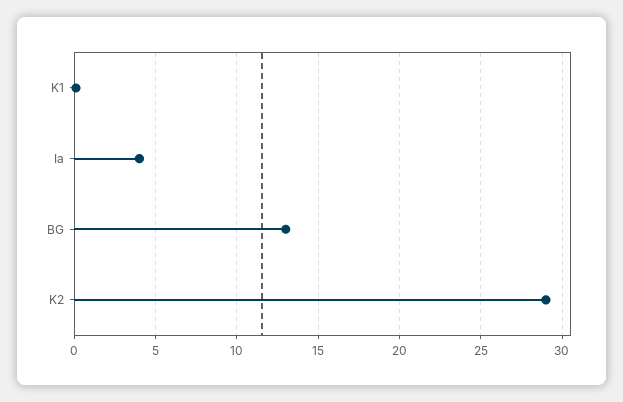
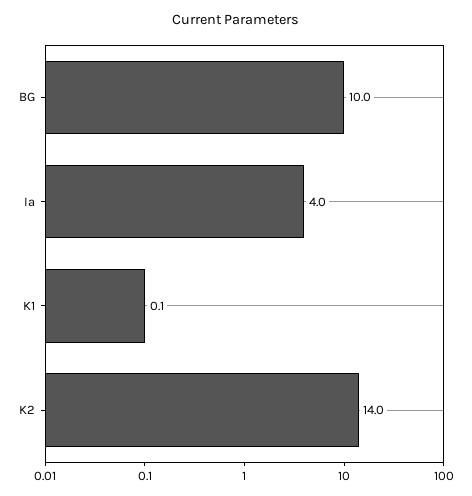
BG: 13 -> 10
K2: 29 -> 14

